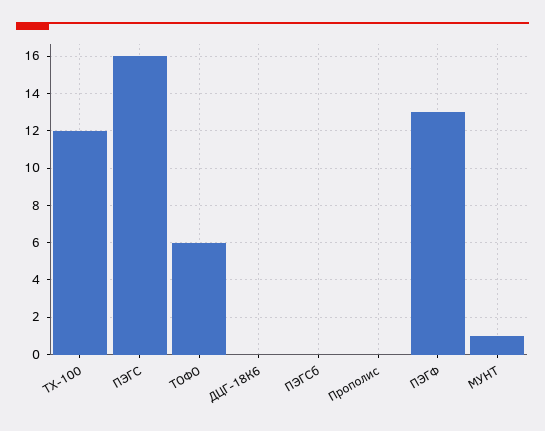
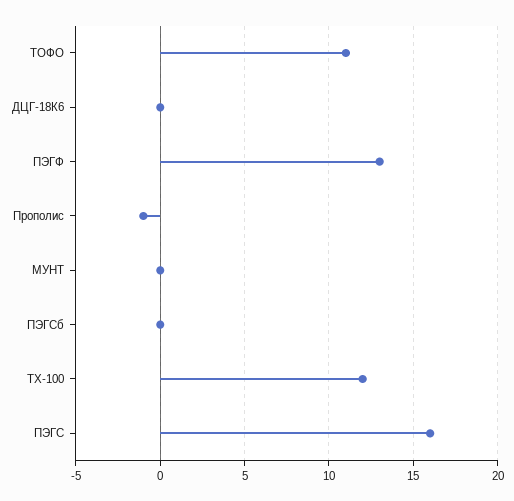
ТОФО: 6 -> 11
Прополис: 0 -> -1
МУНТ: 1 -> 0

